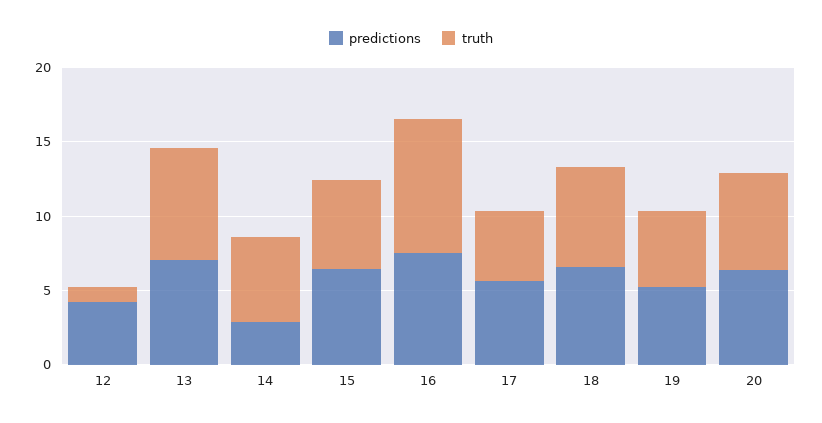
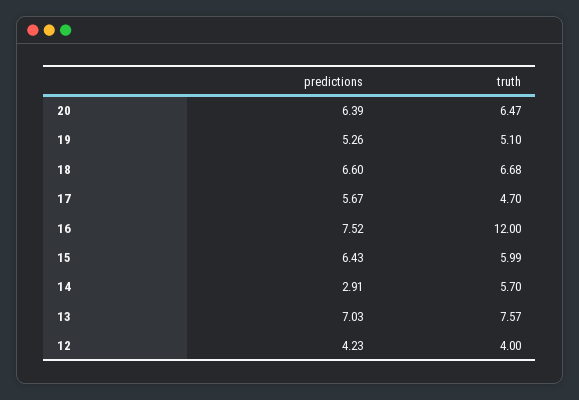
truth, 12: 1 -> 4
truth, 16: 9 -> 12

